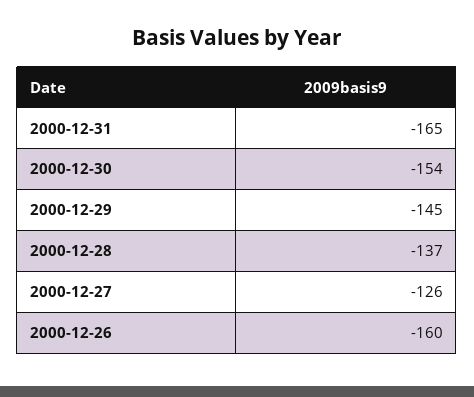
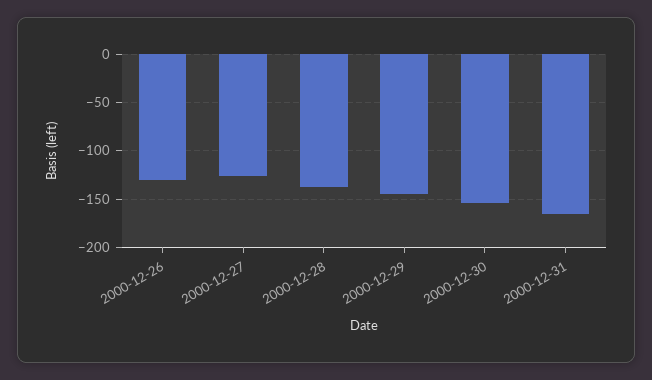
2000-12-26: -160 -> -130

